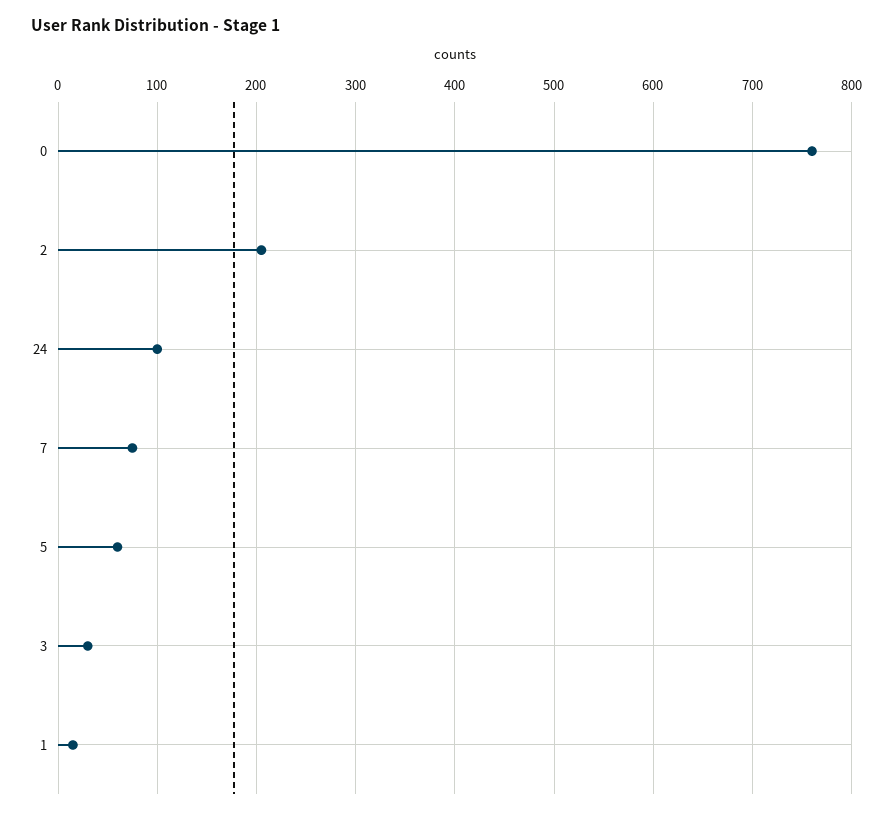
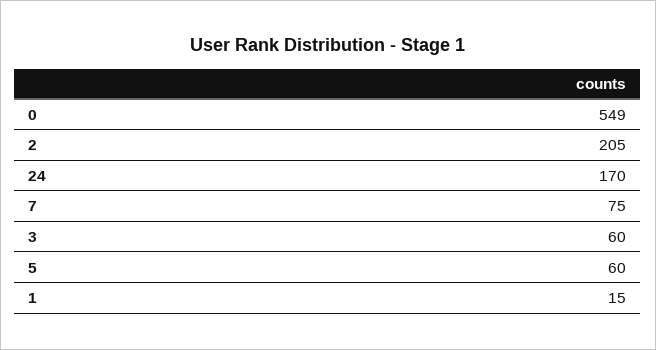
0: 760 -> 549
24: 100 -> 170
3: 30 -> 60

